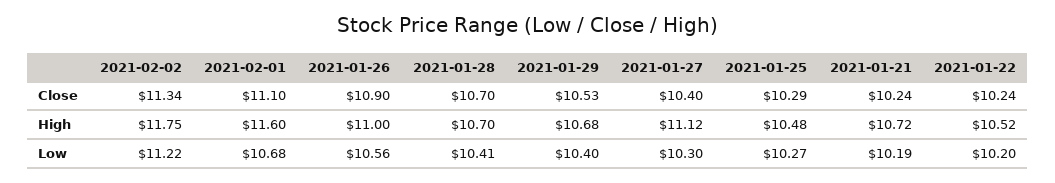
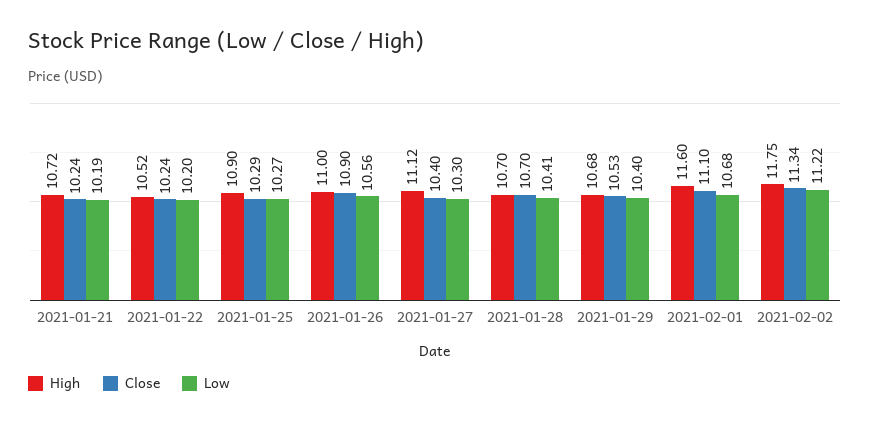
High, 2021-01-25: 10.48 -> 10.9

